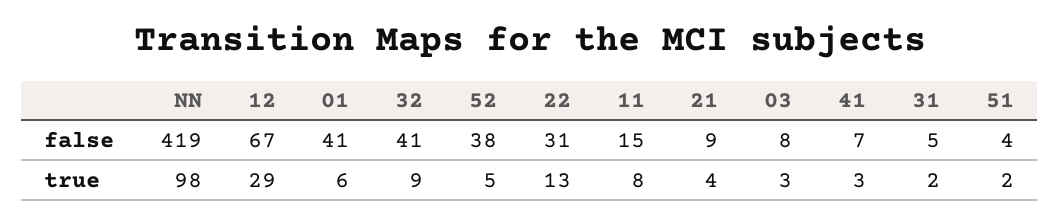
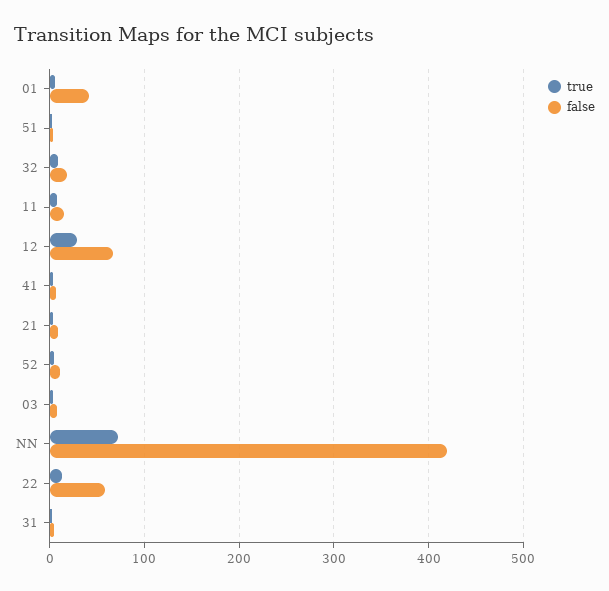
false, 32: 41 -> 20
false, 52: 38 -> 10
false, 22: 31 -> 60
true, NN: 98 -> 70

